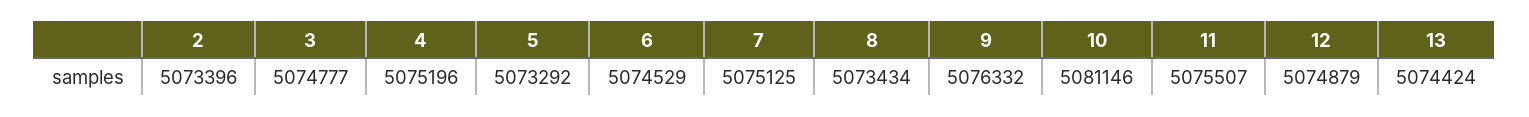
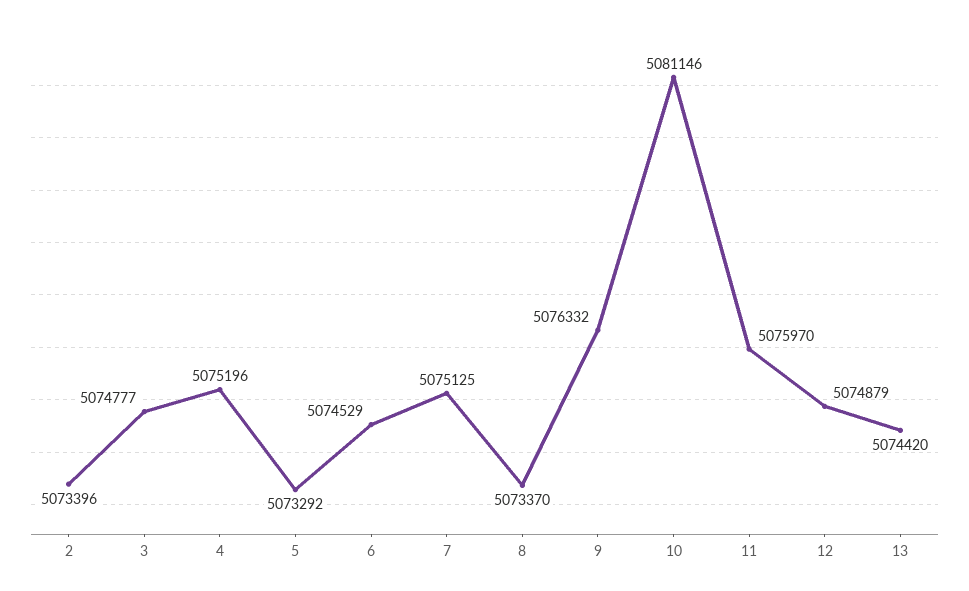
8: 5073434 -> 5073370
11: 5075507 -> 5075970
13: 5074424 -> 5074420

